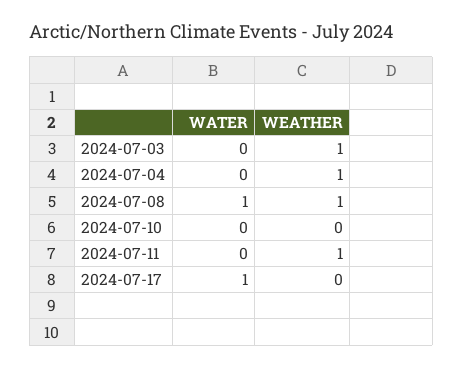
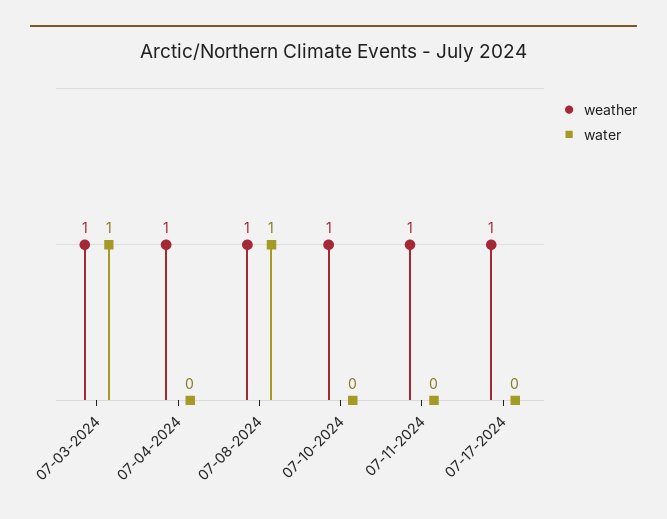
WATER, 2024-07-03: 0 -> 1
WEATHER, 2024-07-10: 0 -> 1
WATER, 2024-07-17: 1 -> 0
WEATHER, 2024-07-17: 0 -> 1

